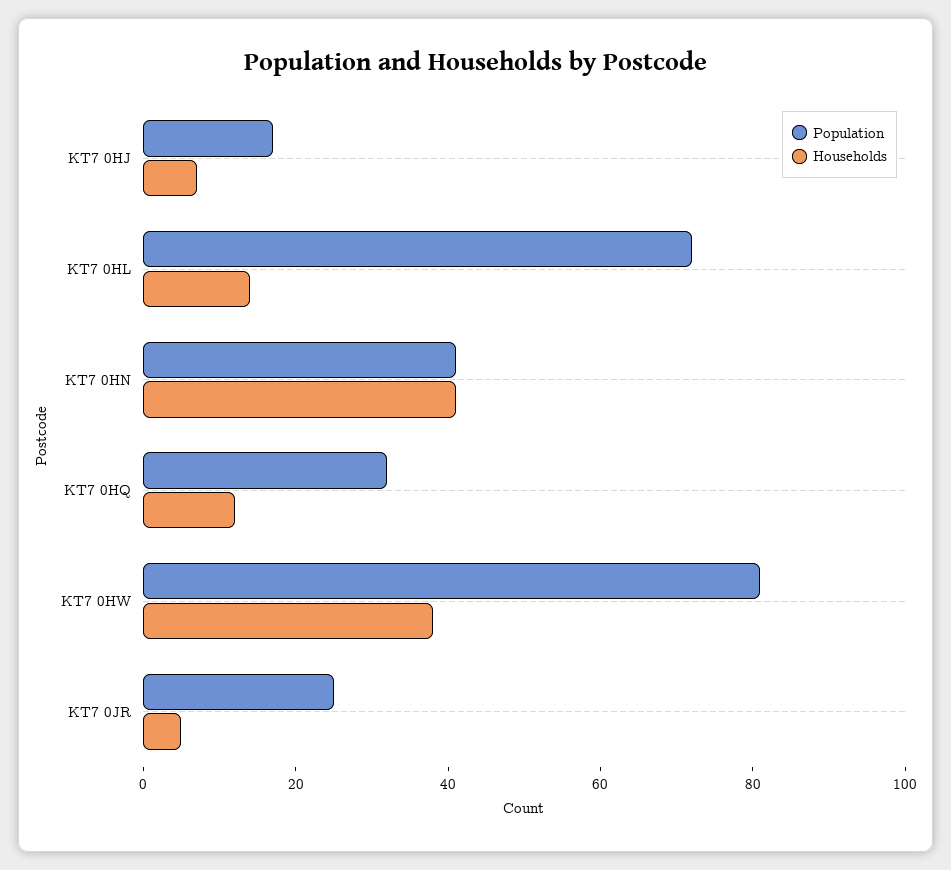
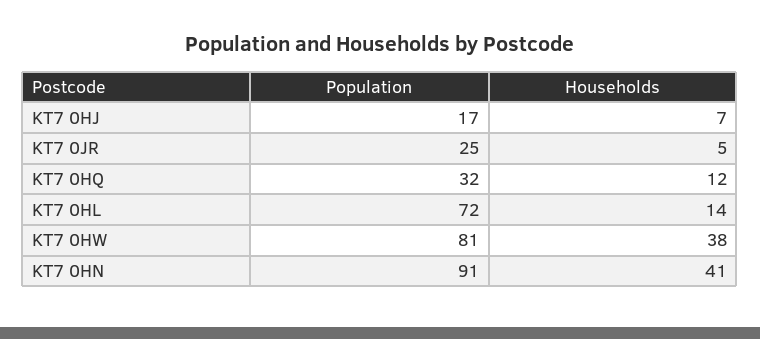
Population, KT7 0HN: 40 -> 91

